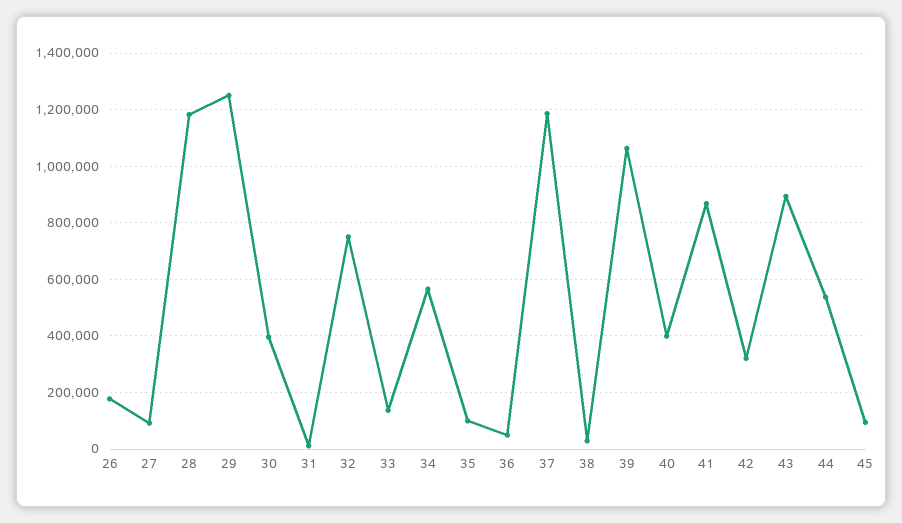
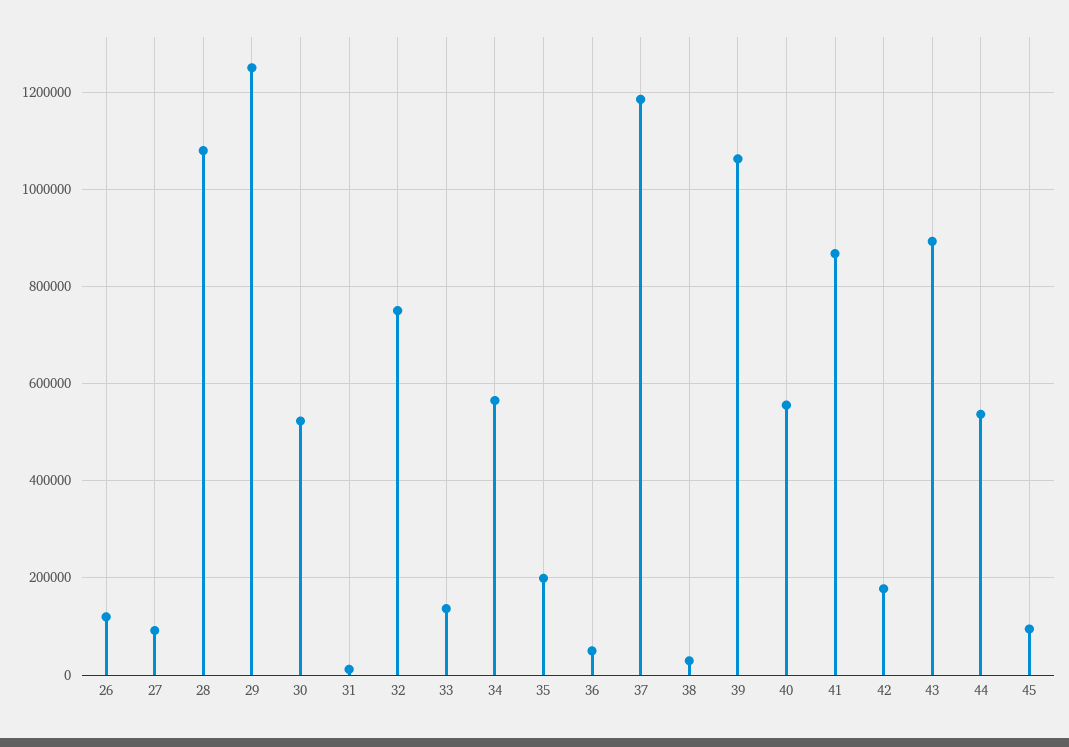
26: 175000 -> 120000
28: 1175000 -> 1080000
30: 400000 -> 520000
35: 100000 -> 200000
40: 400000 -> 560000
42: 325000 -> 180000

